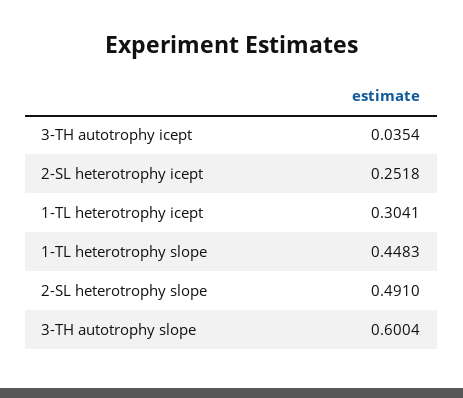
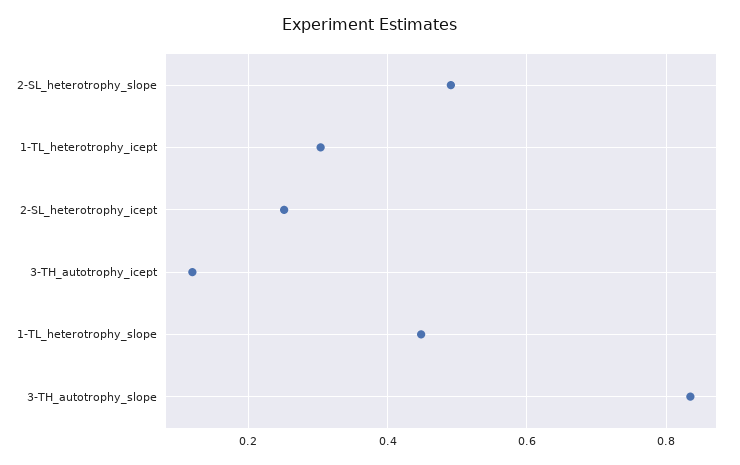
3-TH autotrophy icept: 0.0354 -> 0.12
3-TH autotrophy slope: 0.6004 -> 0.84

